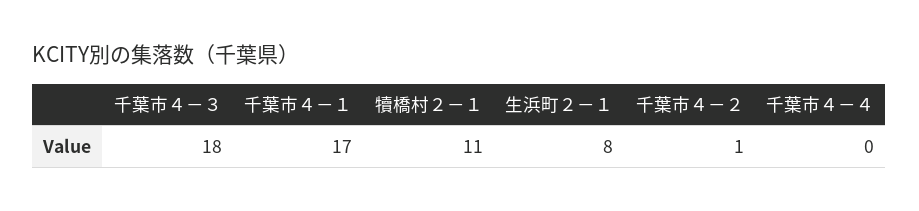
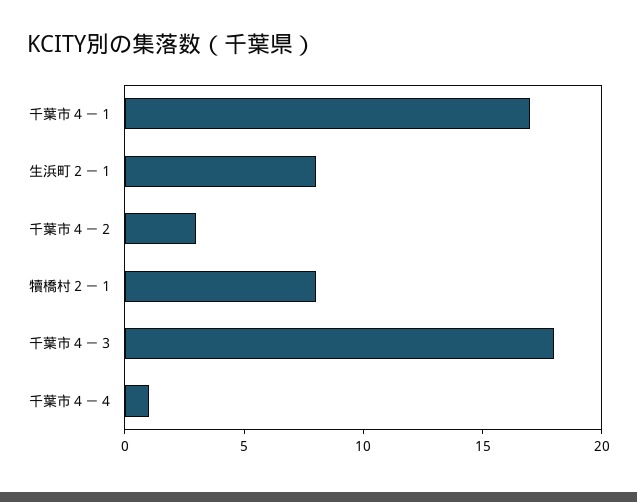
犢橋村２－１: 11 -> 8
千葉市４－２: 1 -> 3
千葉市４－４: 0 -> 1

